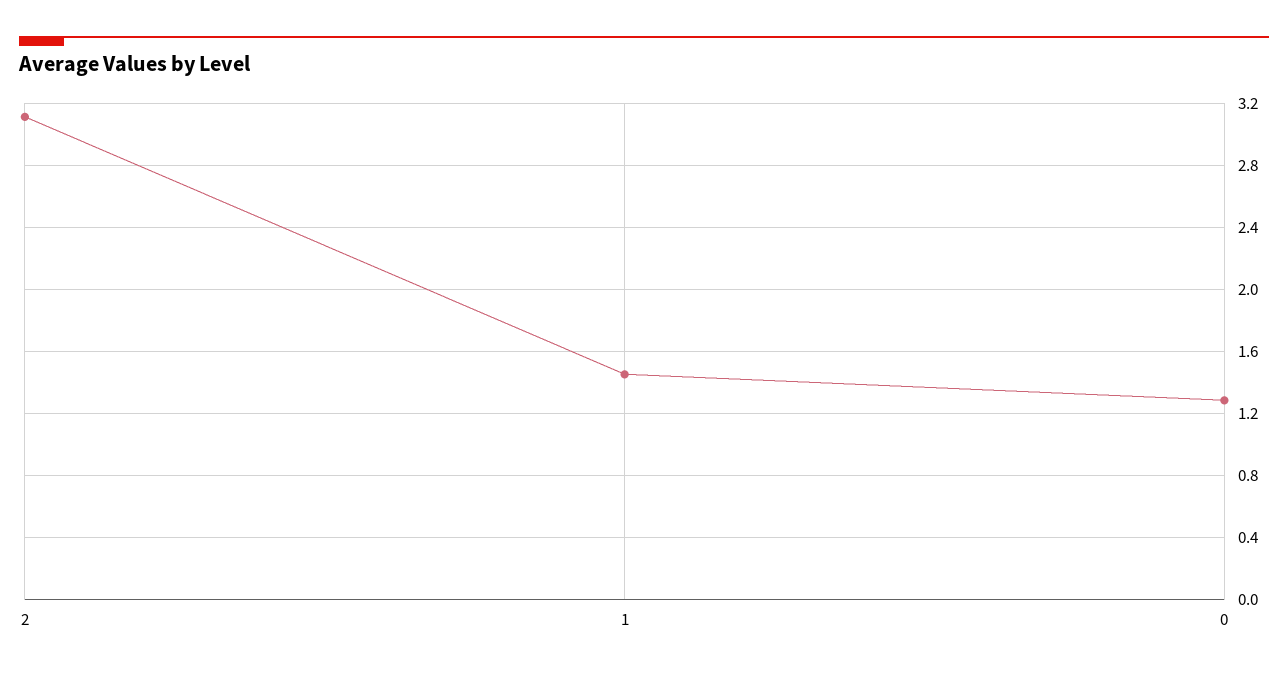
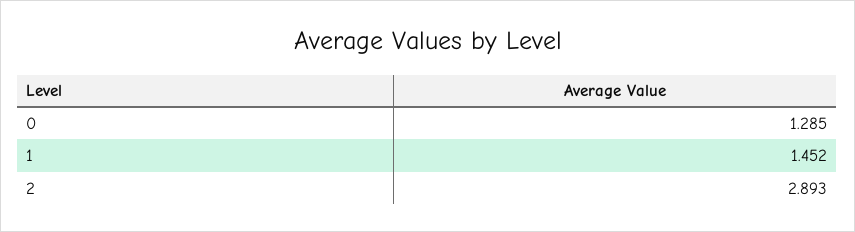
2: 3.1 -> 2.893

